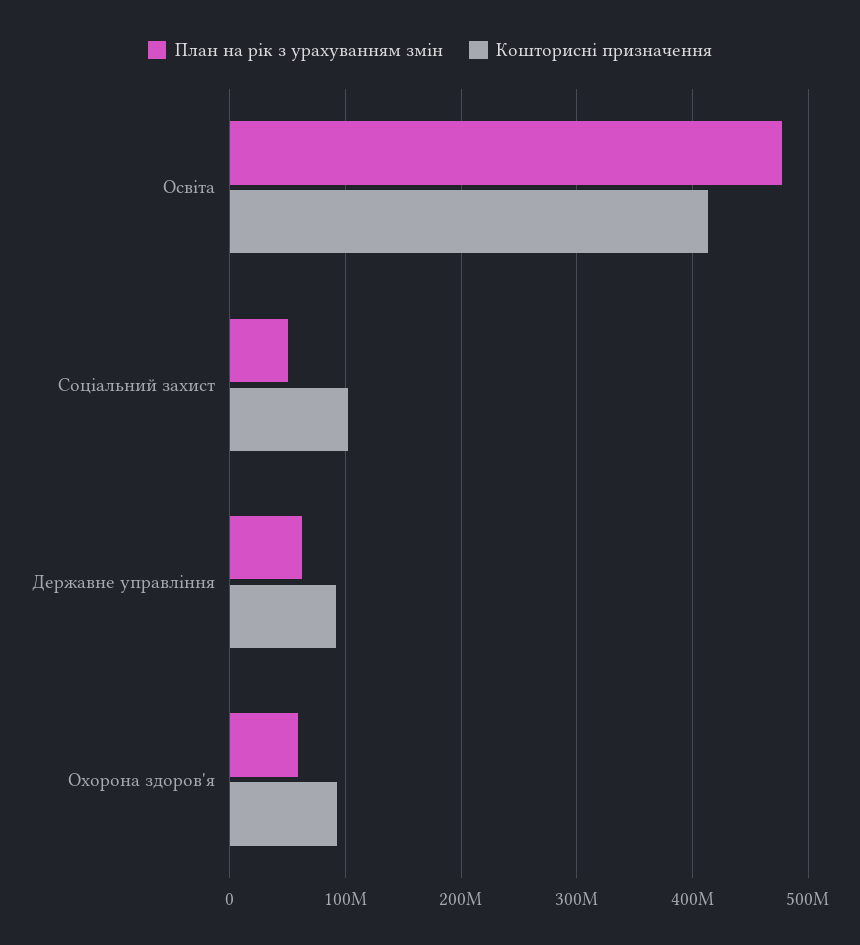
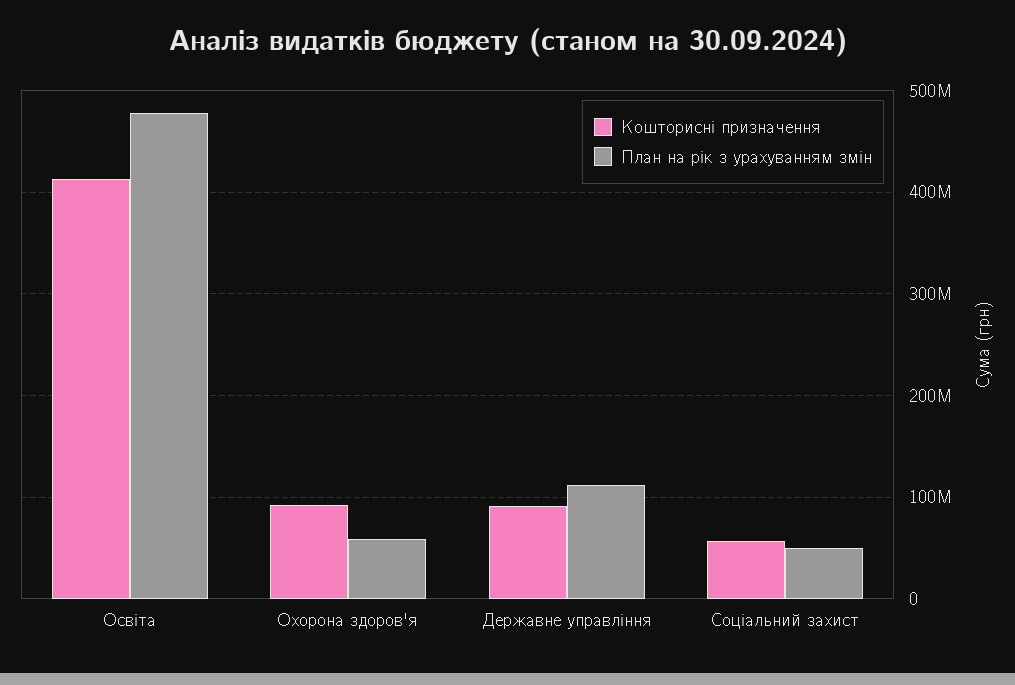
Кошторисні призначення, Соціальний захист: 100000000 -> 60000000
План на рік з урахуванням змін, Державне управління: 60000000 -> 110000000

